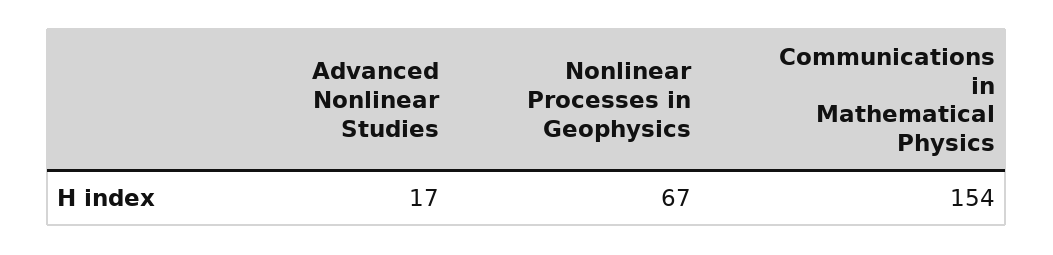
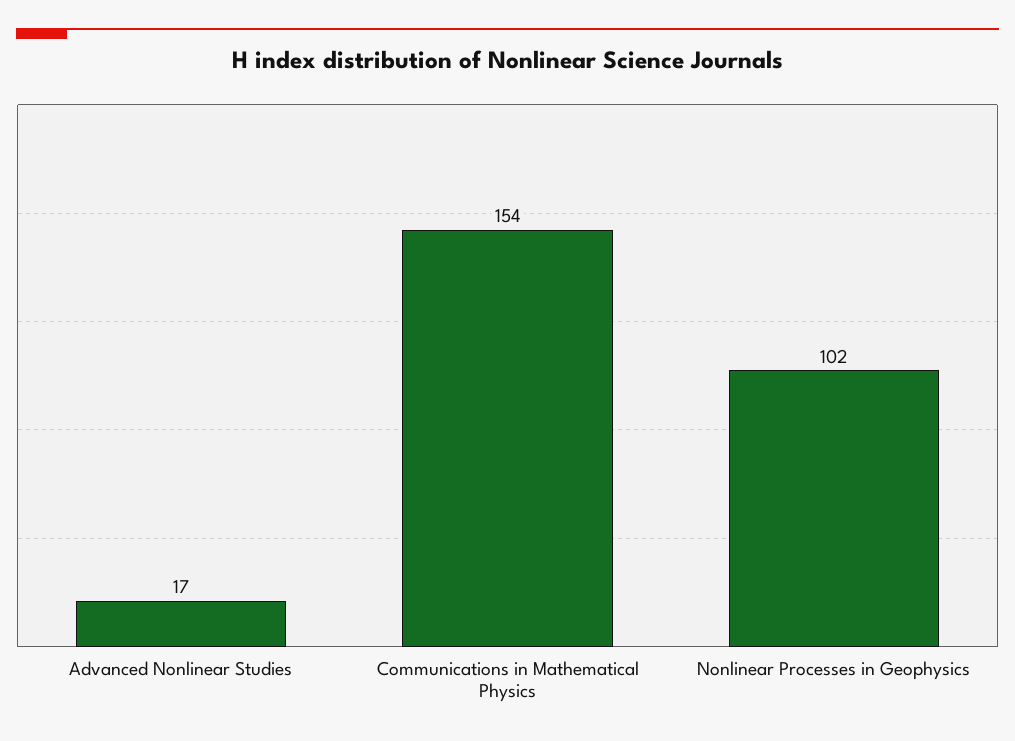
Nonlinear Processes in Geophysics: 67 -> 102

